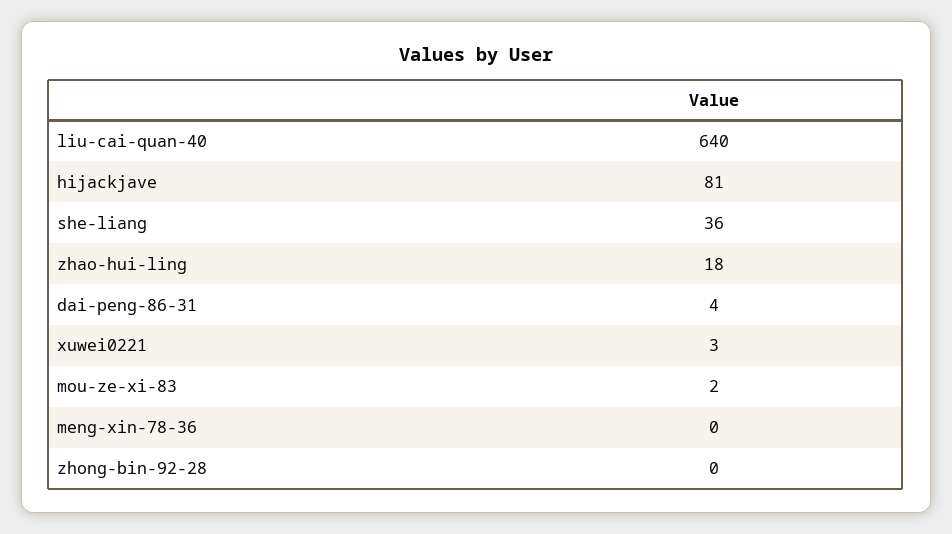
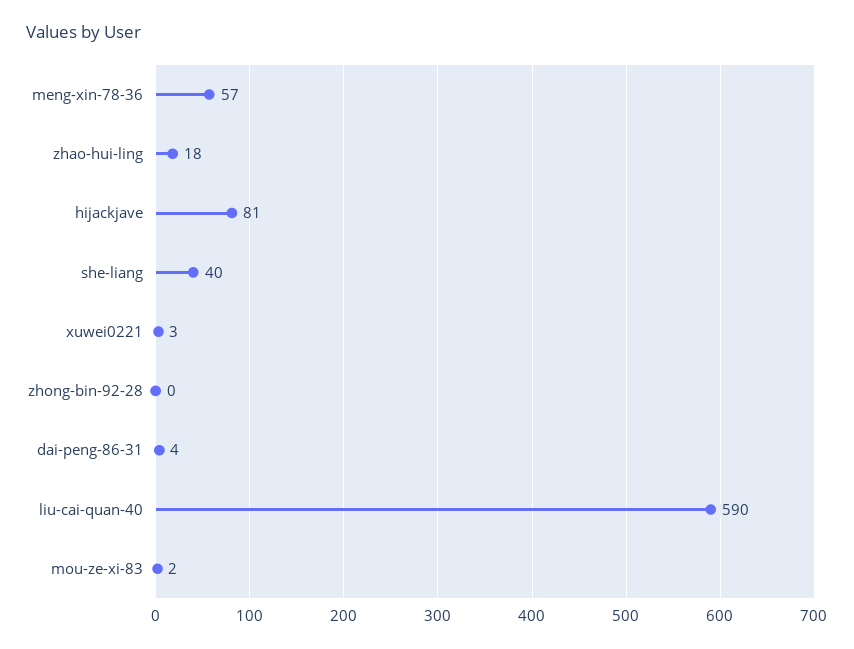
liu-cai-quan-40: 640 -> 590
she-liang: 36 -> 40
meng-xin-78-36: 0 -> 57

